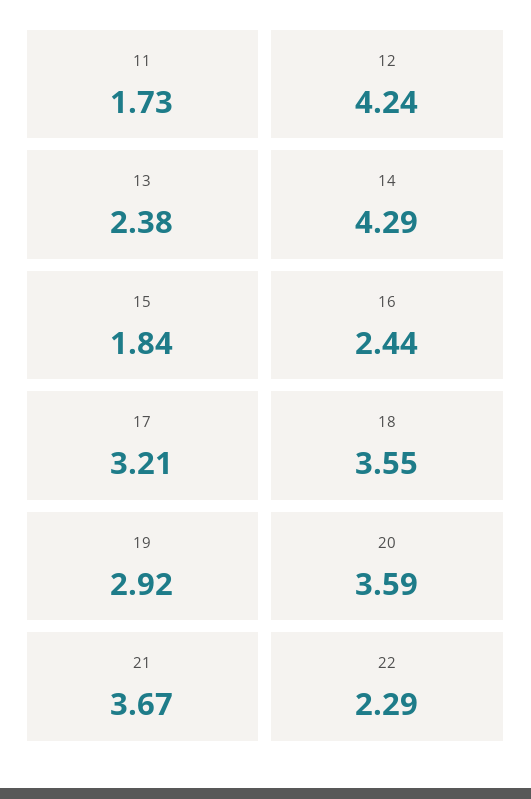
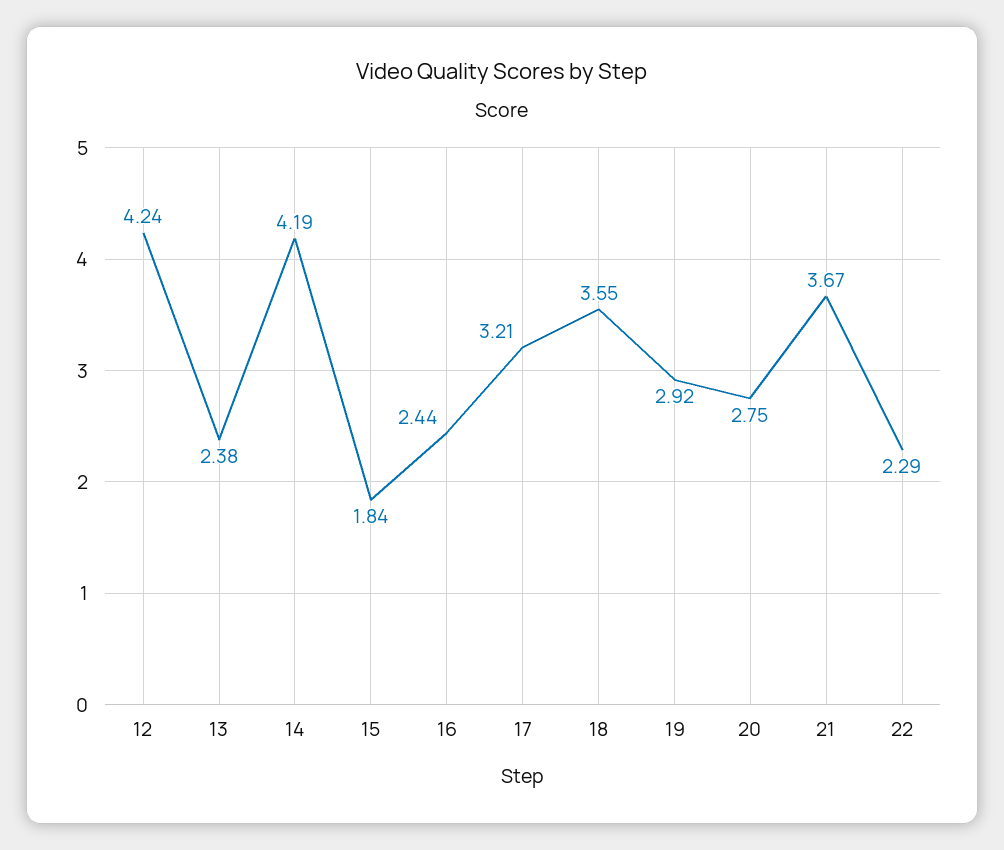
11: 1.73 -> none
14: 4.29 -> 4.19
20: 3.59 -> 2.75

